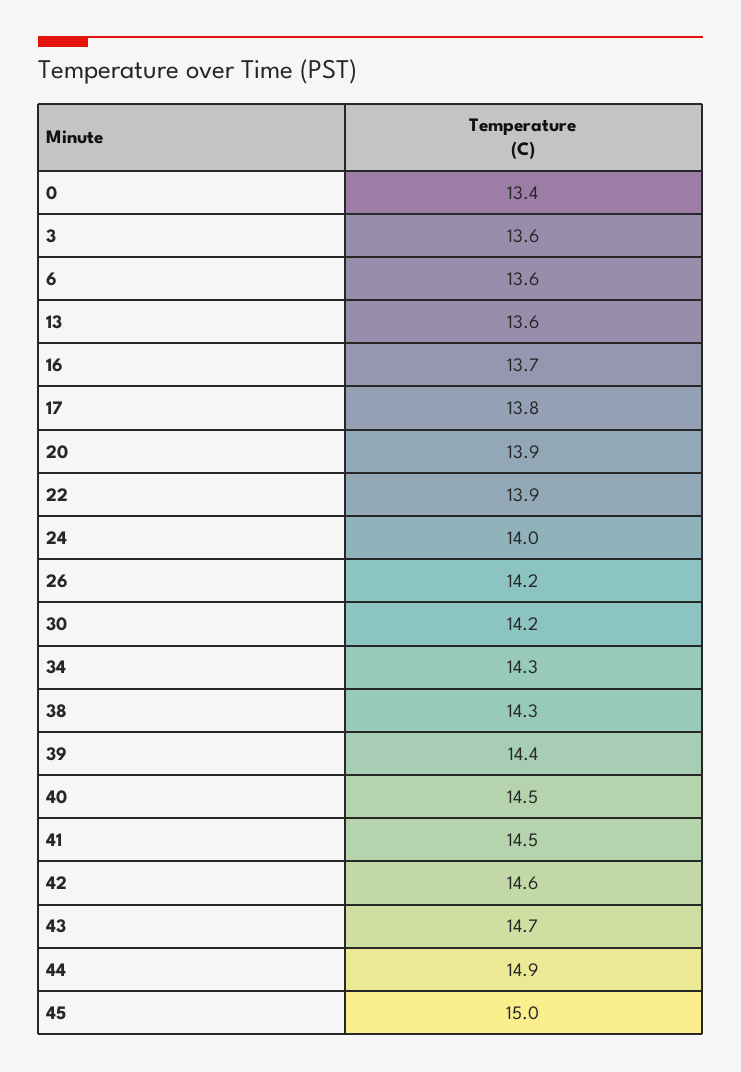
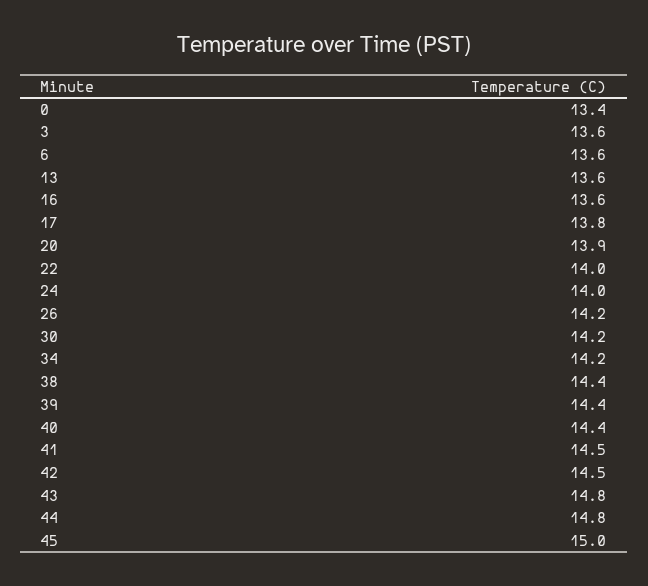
16: 13.7 -> 13.6
22: 13.9 -> 14
34: 14.3 -> 14.2
38: 14.3 -> 14.4
40: 14.5 -> 14.4
42: 14.6 -> 14.5
43: 14.7 -> 14.8
44: 14.9 -> 14.8

